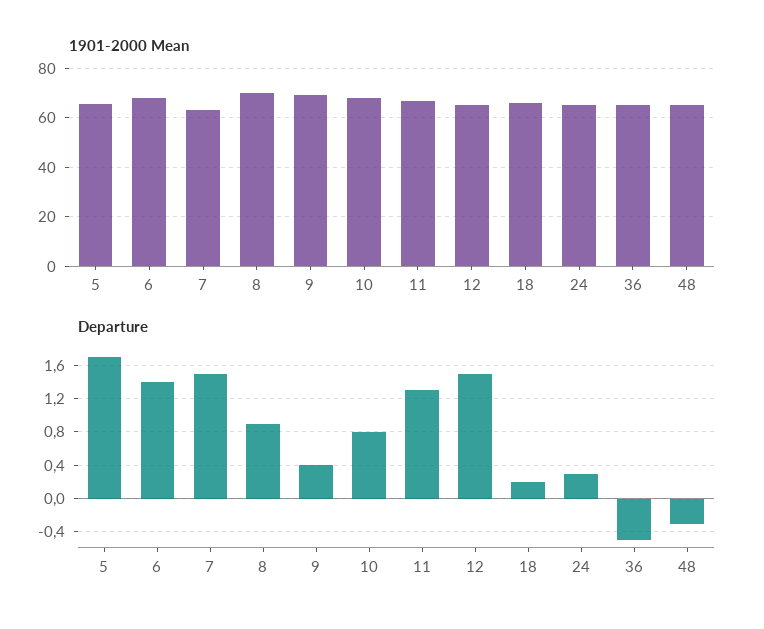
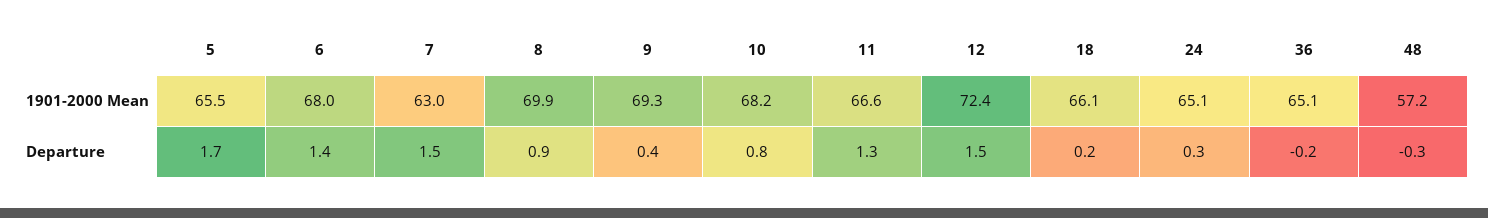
1901-2000 Mean, 12: 65 -> 72.4
1901-2000 Mean, 48: 65 -> 57.2
Departure, 36: -0.5 -> -0.2

